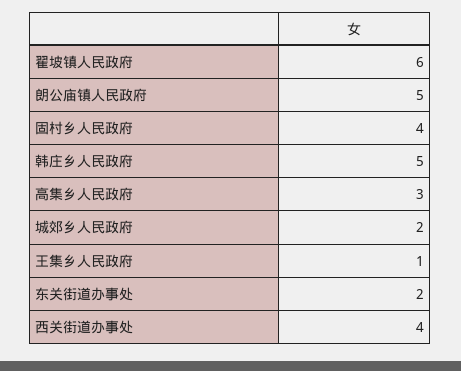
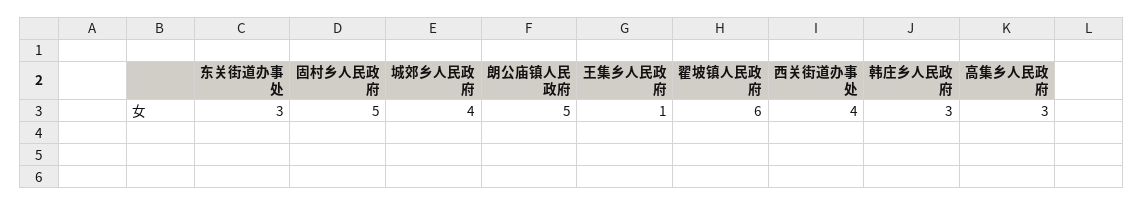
固村乡人民政府: 4 -> 5
韩庄乡人民政府: 5 -> 3
城郊乡人民政府: 2 -> 4
东关街道办事处: 2 -> 3

